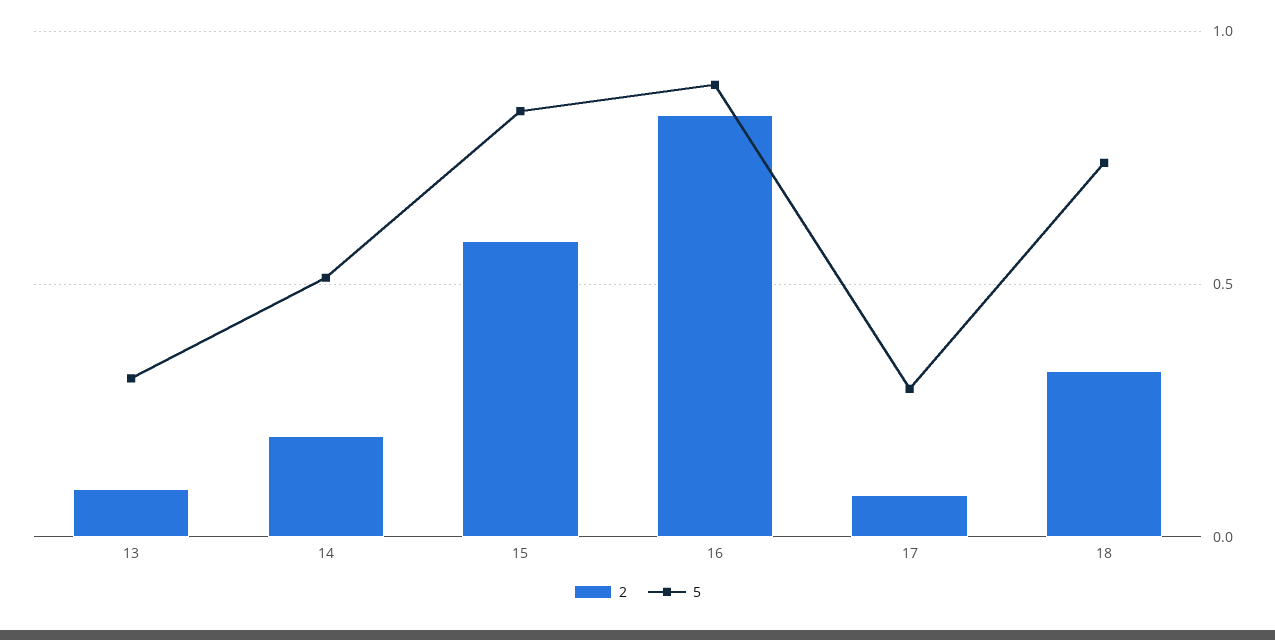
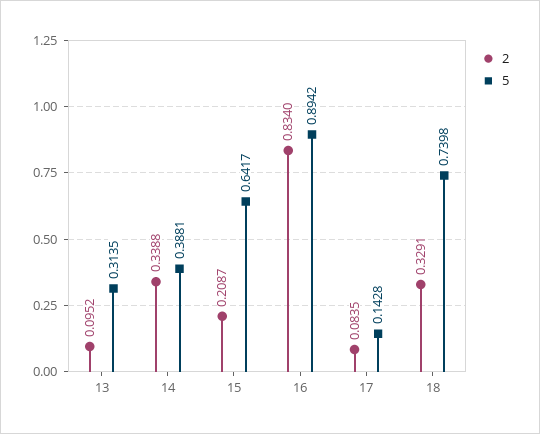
2, 14: 0.2 -> 0.3388
5, 14: 0.5 -> 0.3881
2, 15: 0.6 -> 0.2087
5, 15: 0.85 -> 0.6417
5, 17: 0.3 -> 0.1428

